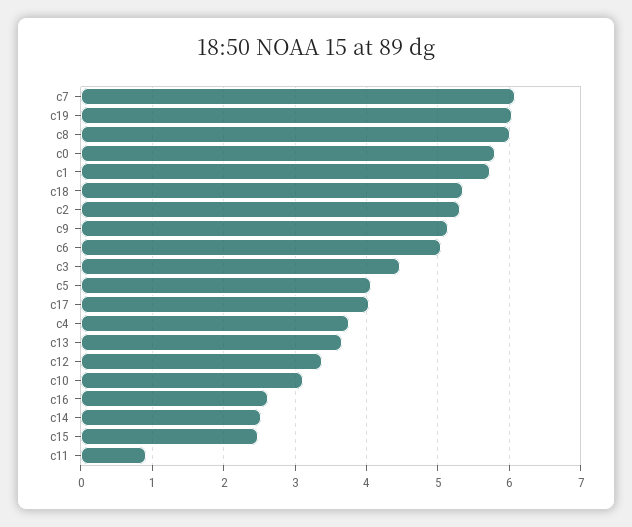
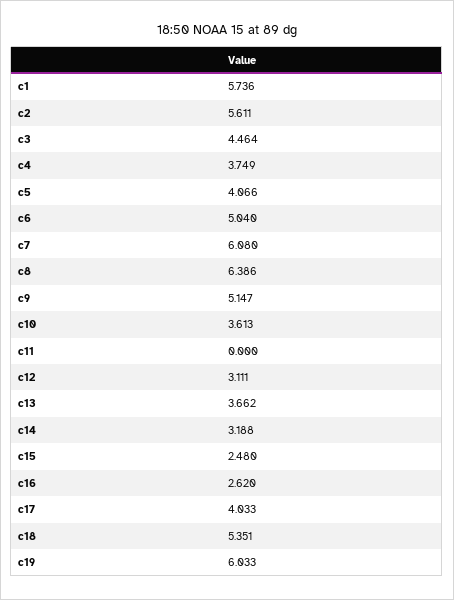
c8: 6 -> 6.386
c0: 5.8 -> none
c2: 5.3 -> 5.611
c12: 3.4 -> 3.111
c10: 3.1 -> 3.613
c14: 2.5 -> 3.188
c11: 0.9 -> 0

